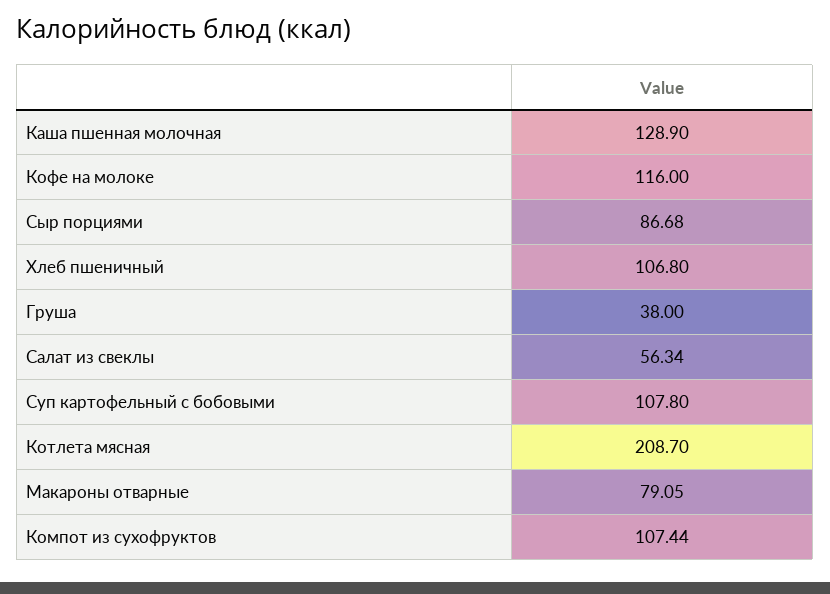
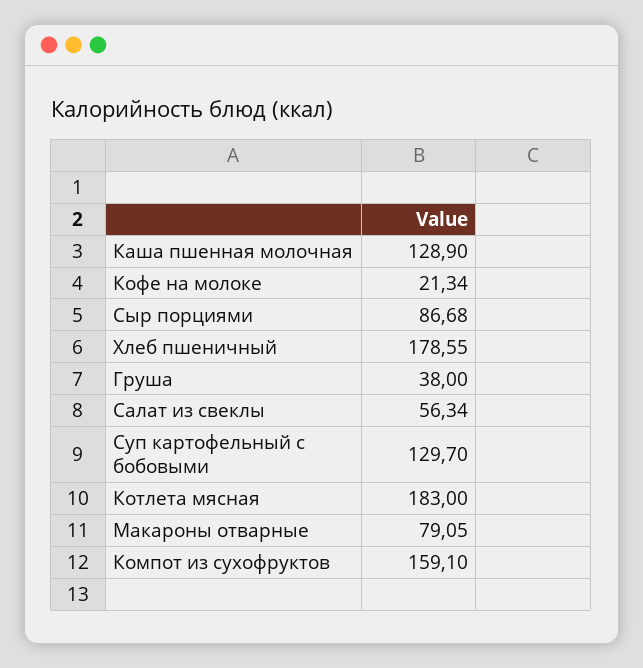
Кофе на молоке: 116 -> 21.34
Хлеб пшеничный: 106.8 -> 178.55
Суп картофельный с бобовыми: 107.8 -> 129.7
Котлета мясная: 208.7 -> 183
Компот из сухофруктов: 107.44 -> 159.1

